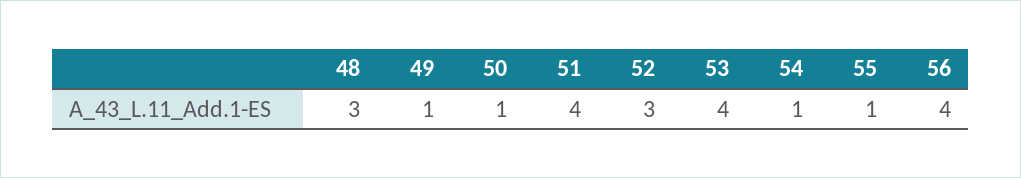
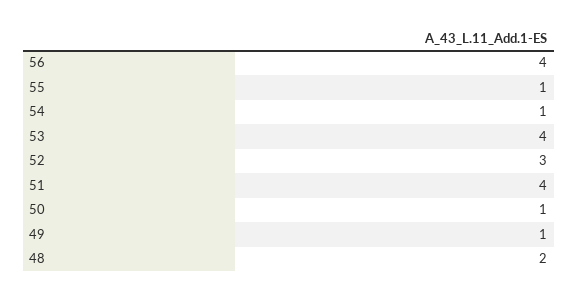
48: 3 -> 2

